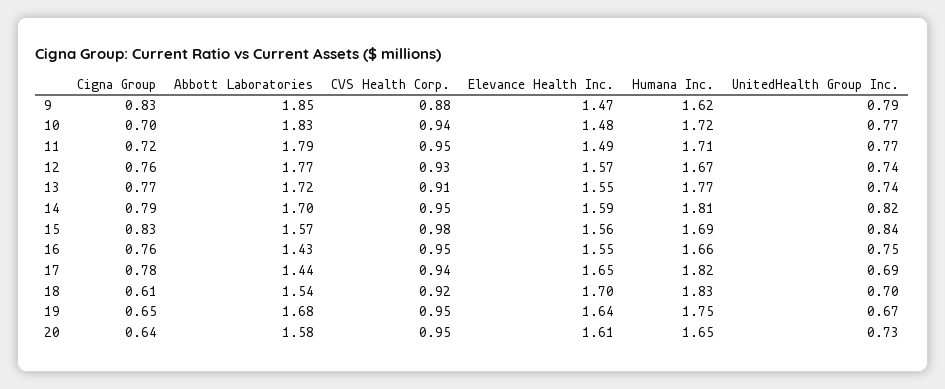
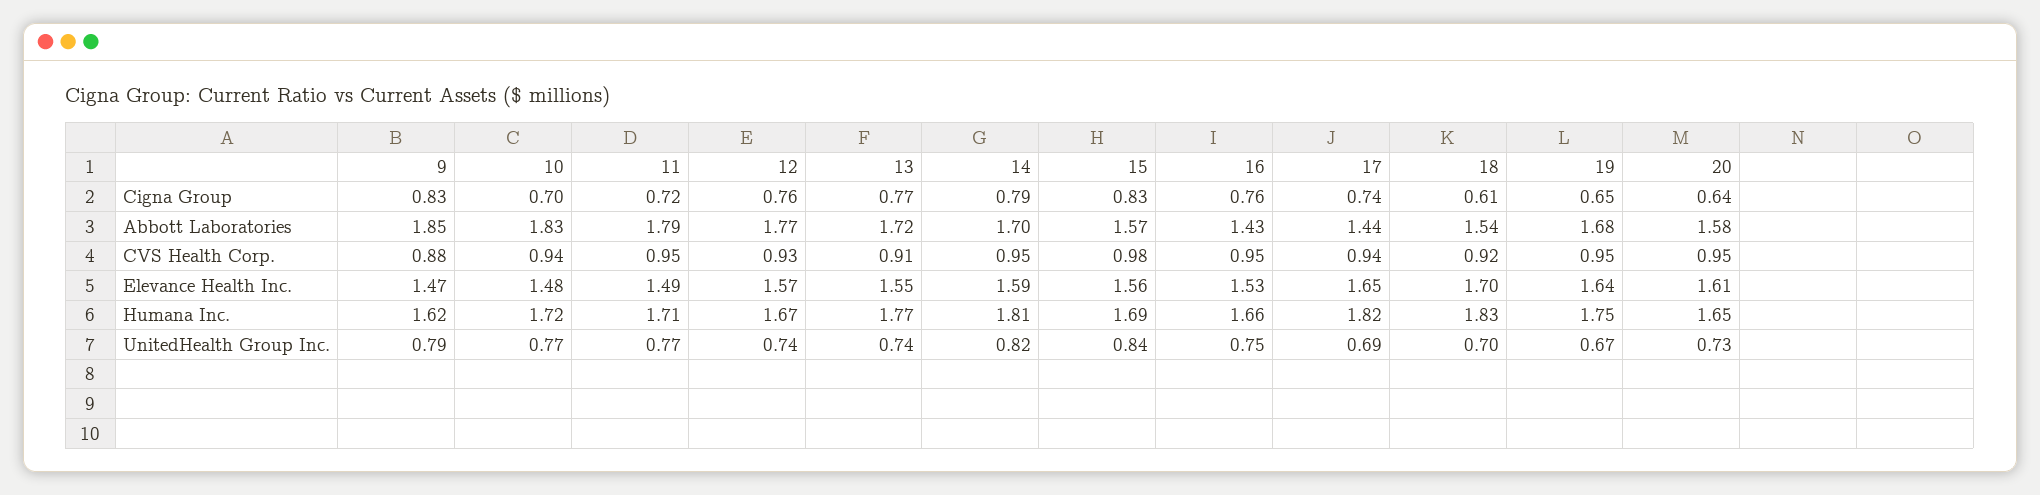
Elevance Health Inc., 16: 1.55 -> 1.53
Cigna Group, 17: 0.78 -> 0.74

